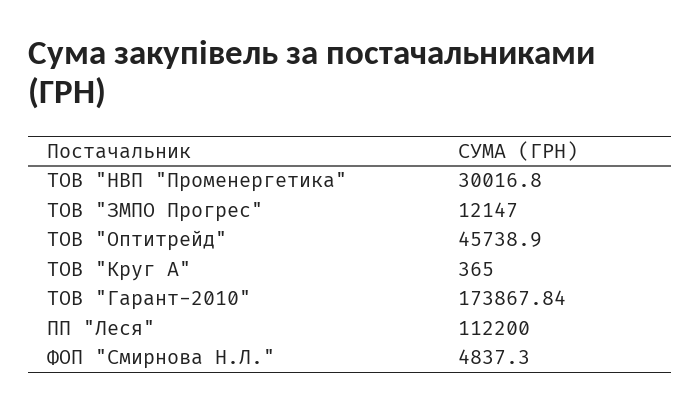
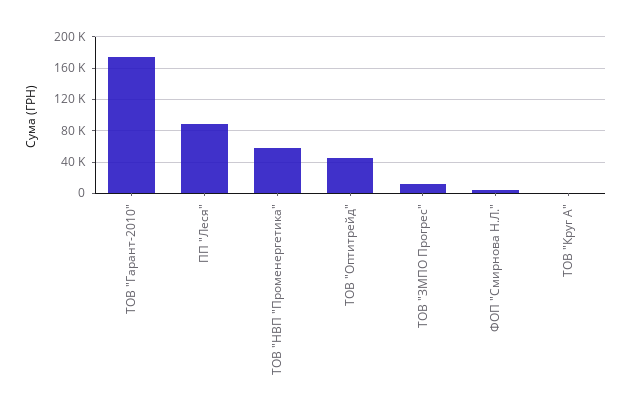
ТОВ "НВП "Променергетика": 30016.8 -> 60000
ПП "Леся": 112200 -> 90000

